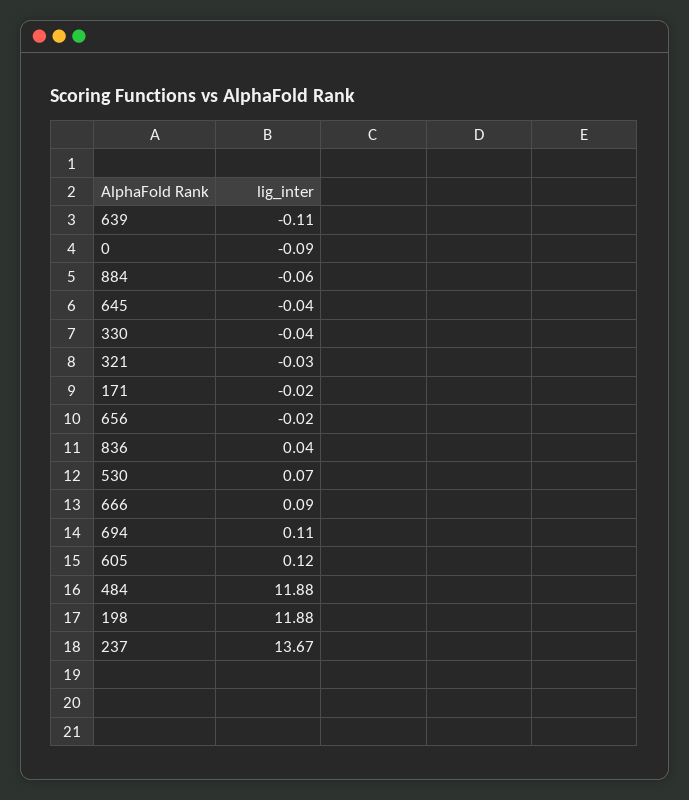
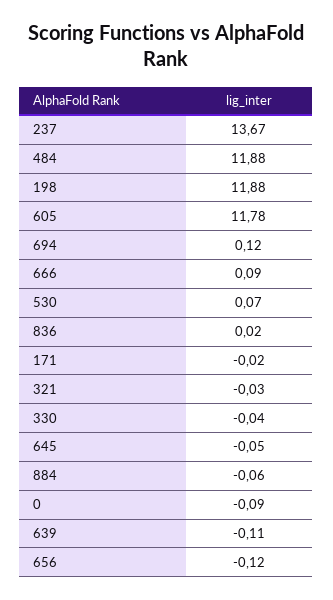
645: -0.04 -> -0.05
656: -0.02 -> -0.12
836: 0.04 -> 0.02
694: 0.11 -> 0.12
605: 0.12 -> 11.78

